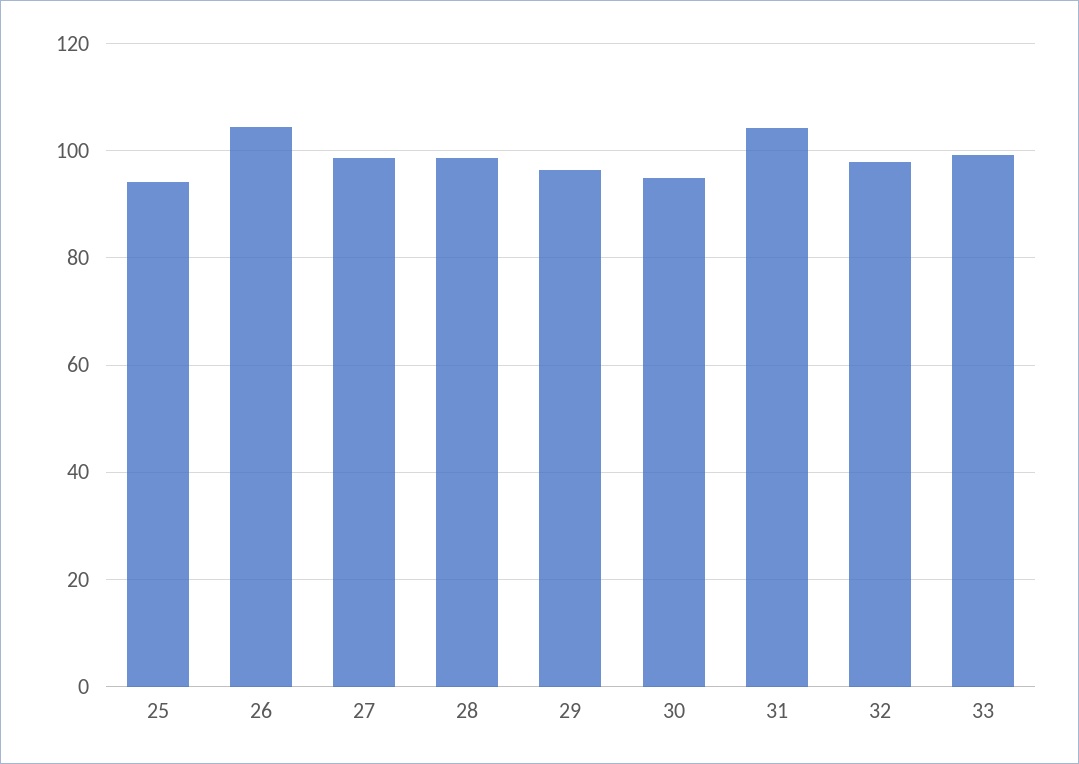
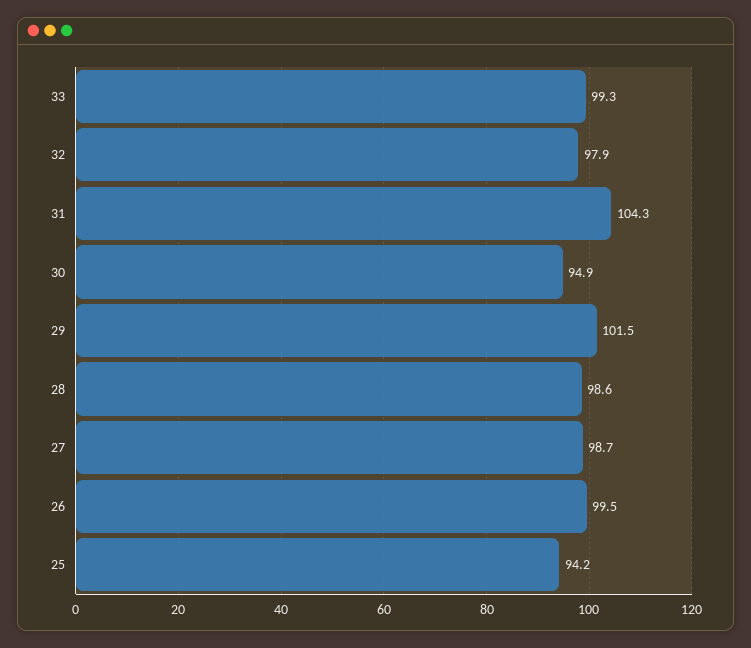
26: 104 -> 99.5
29: 96 -> 101.5

